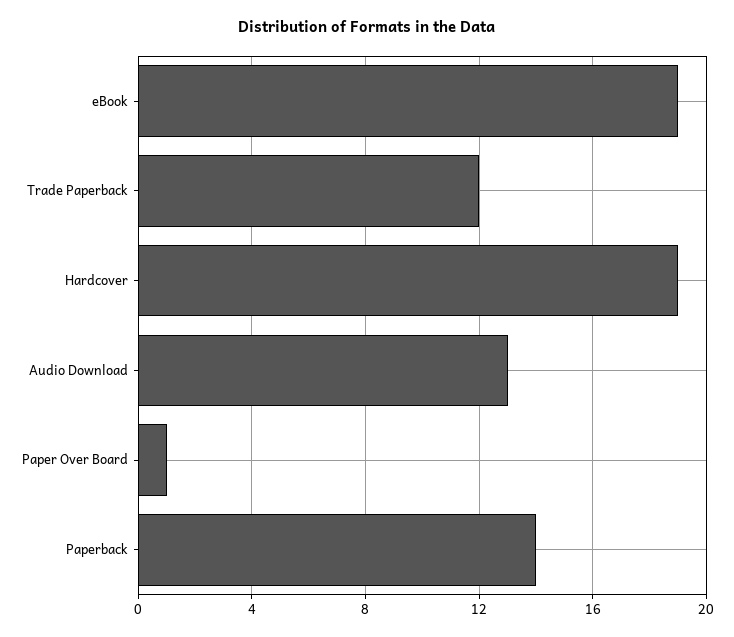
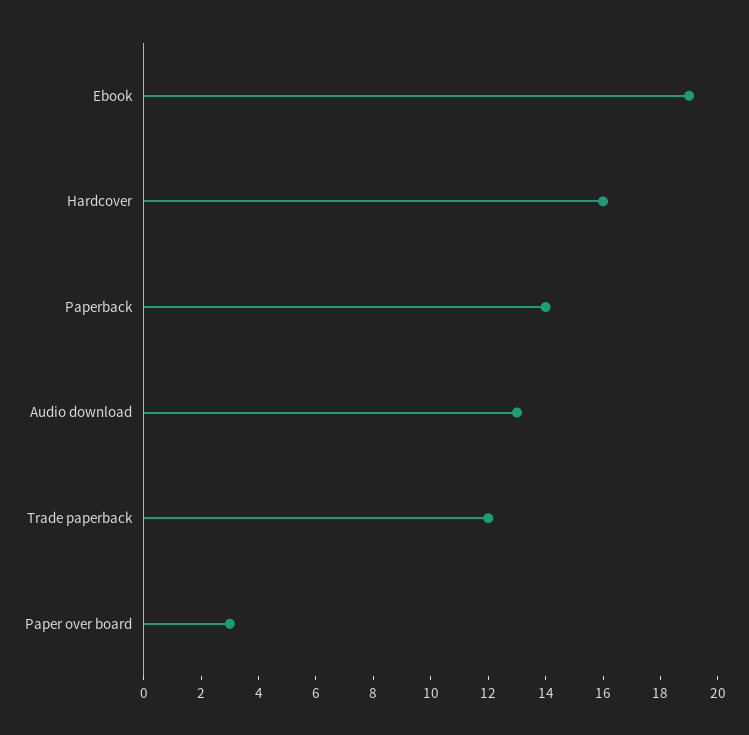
Hardcover: 19 -> 16
Paper Over Board: 1 -> 3

